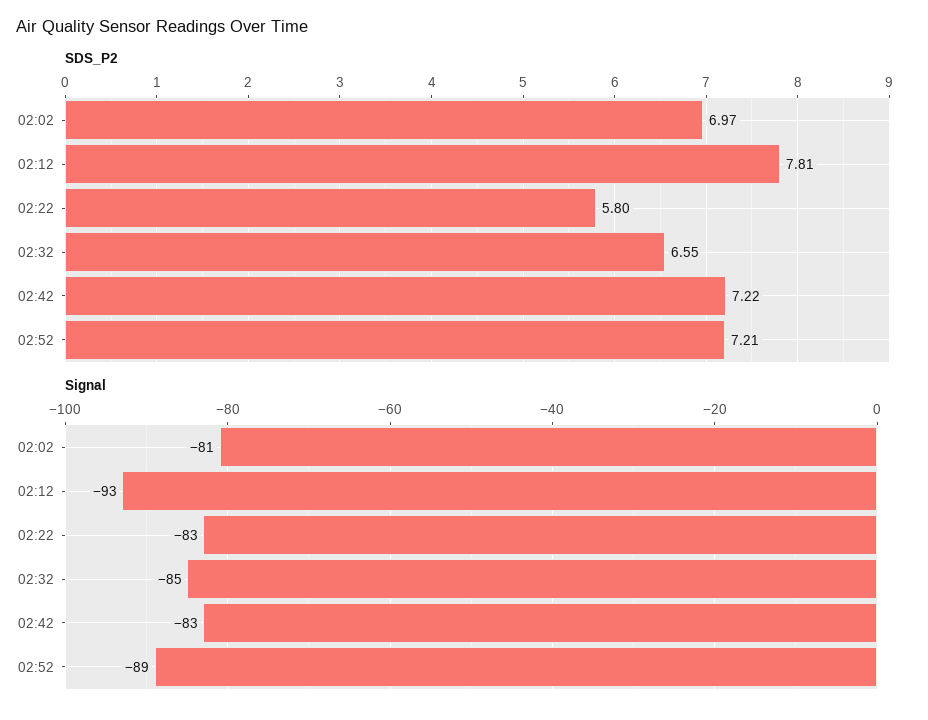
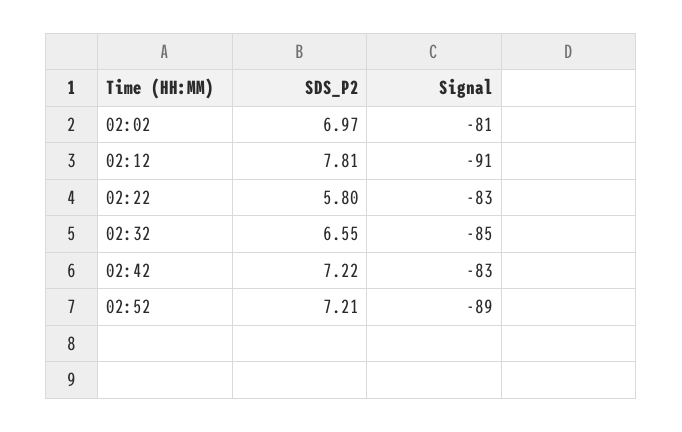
Signal, 02:12: -93 -> -91

